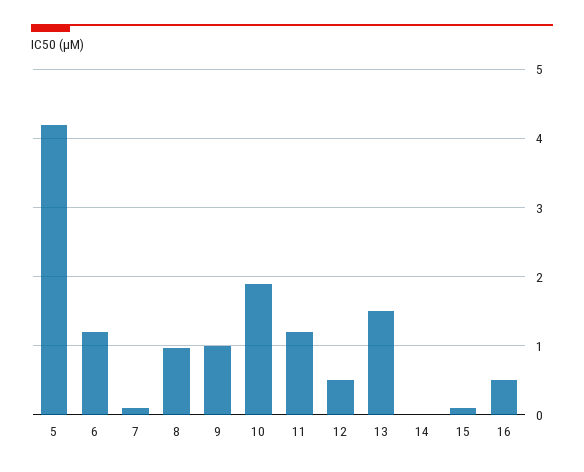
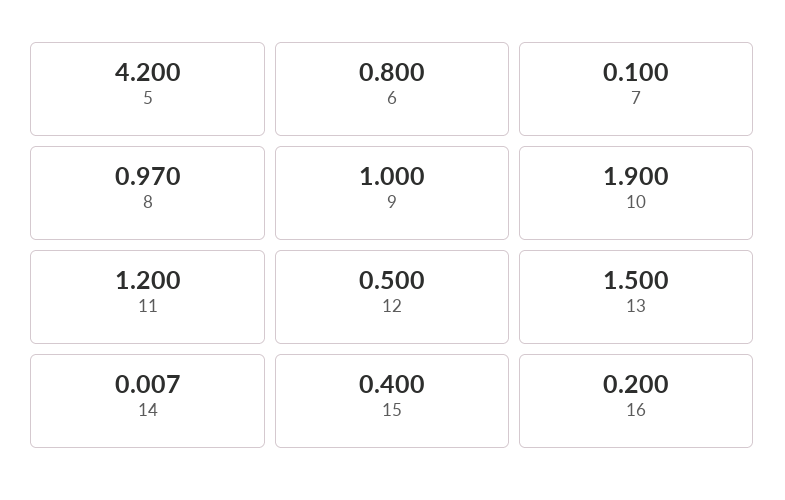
6: 1.2 -> 0.8
15: 0.1 -> 0.4
16: 0.5 -> 0.2

